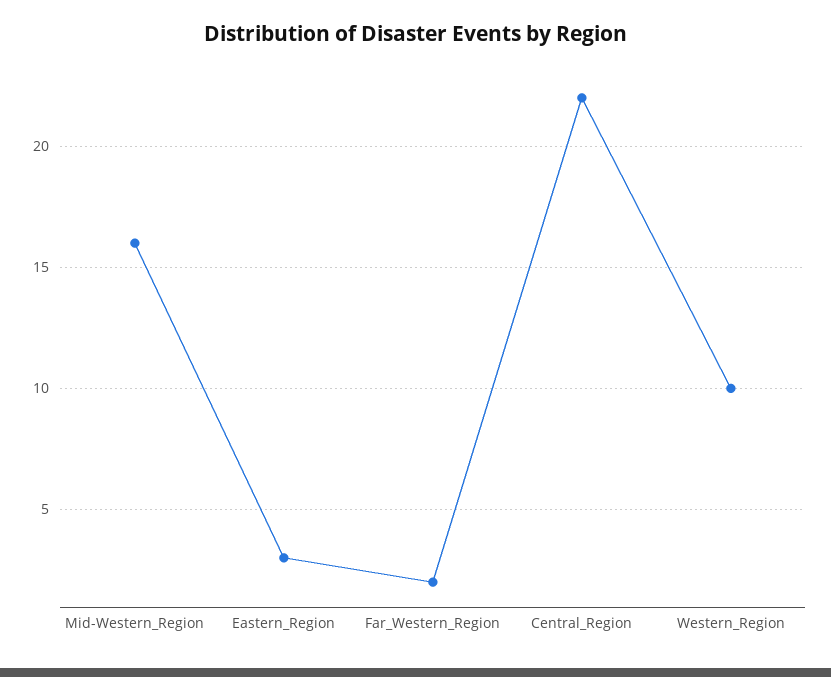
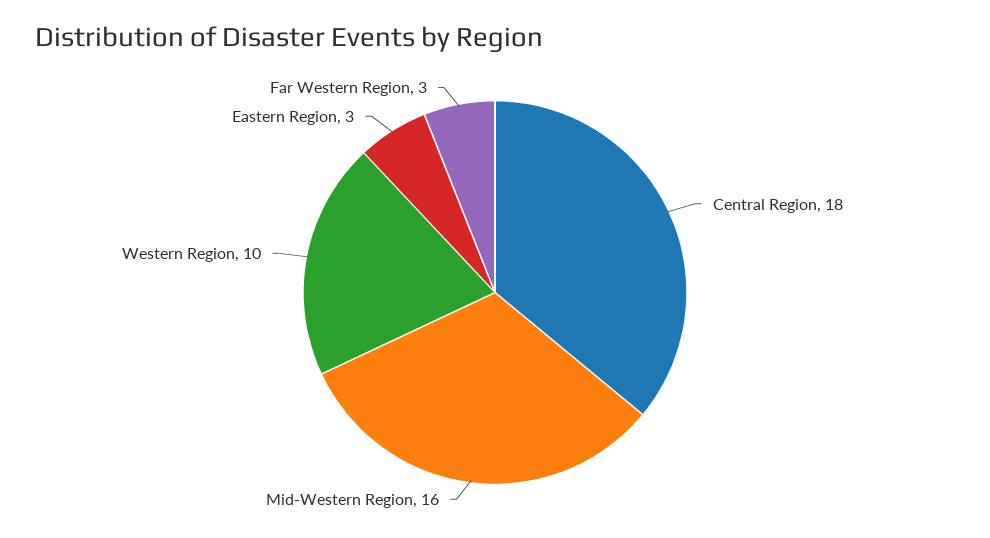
Far_Western_Region: 2 -> 3
Central_Region: 22 -> 18

